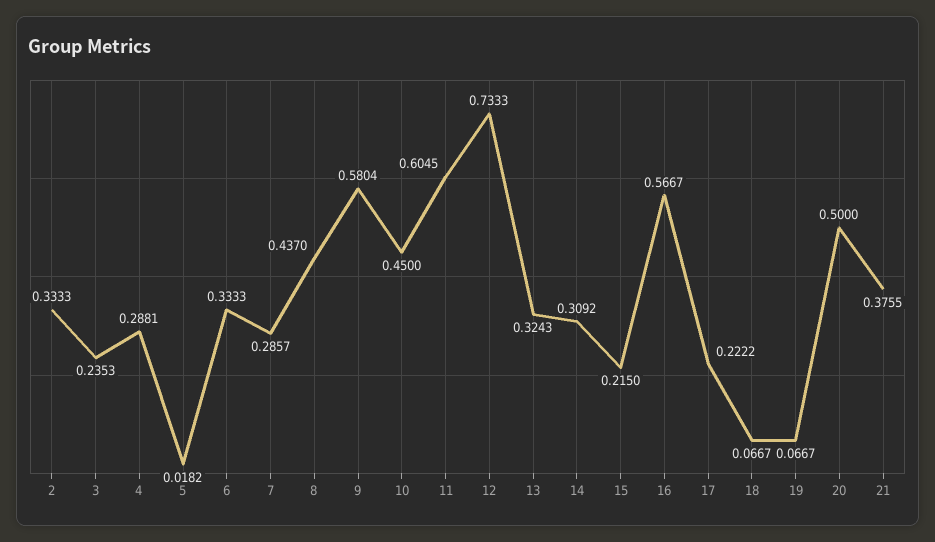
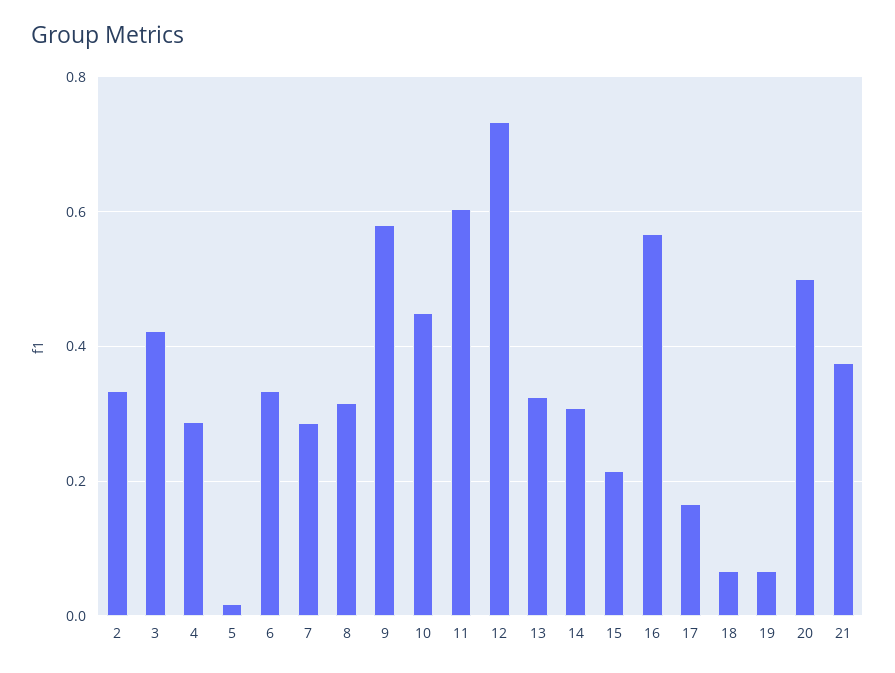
3: 0.2353 -> 0.42
8: 0.437 -> 0.32
17: 0.2222 -> 0.16

